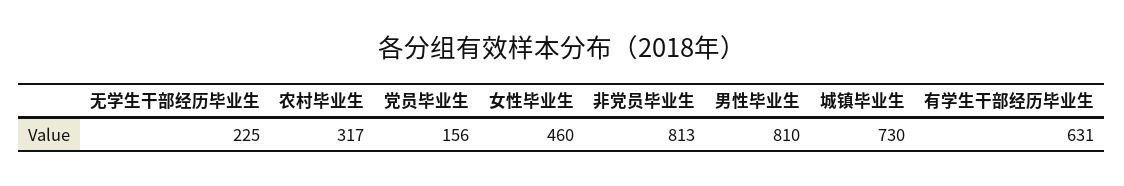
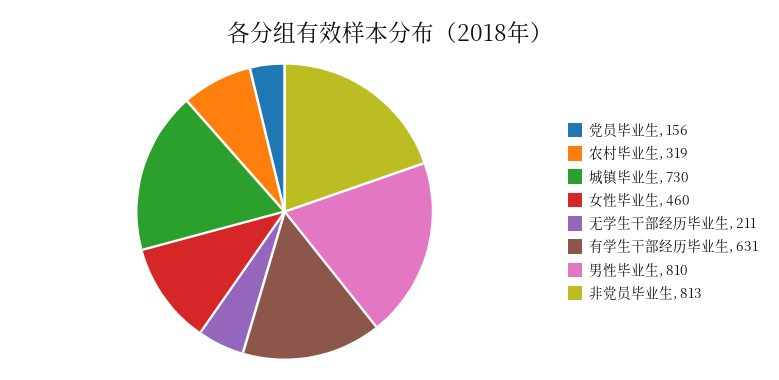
无学生干部经历毕业生: 225 -> 211
农村毕业生: 317 -> 319

